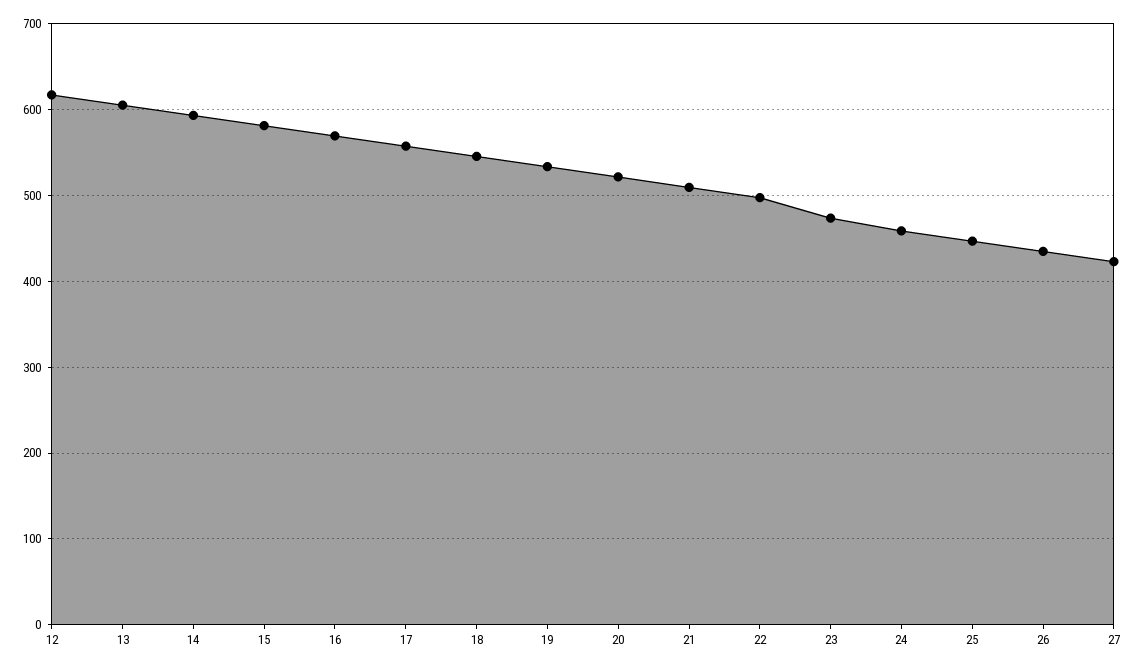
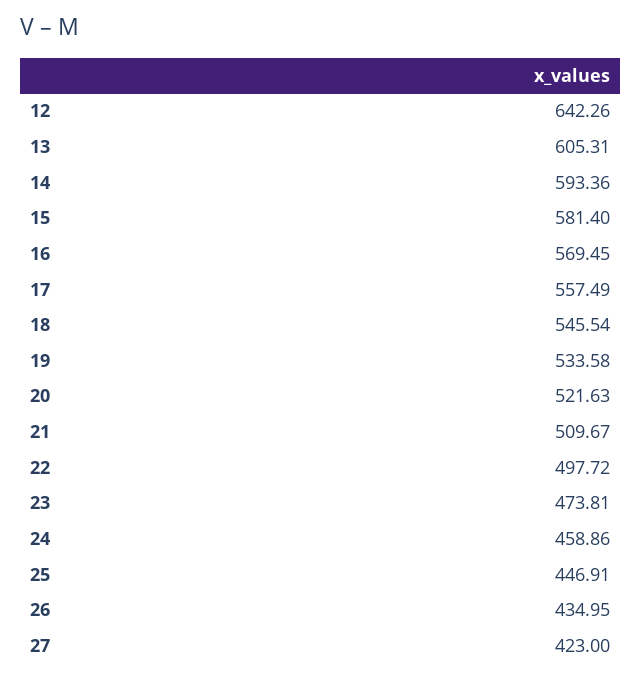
12: 620 -> 642.26

